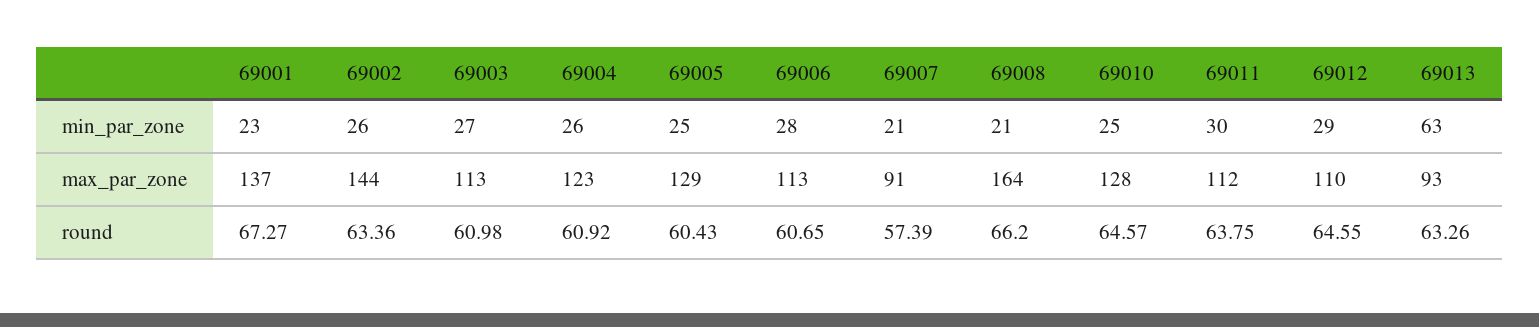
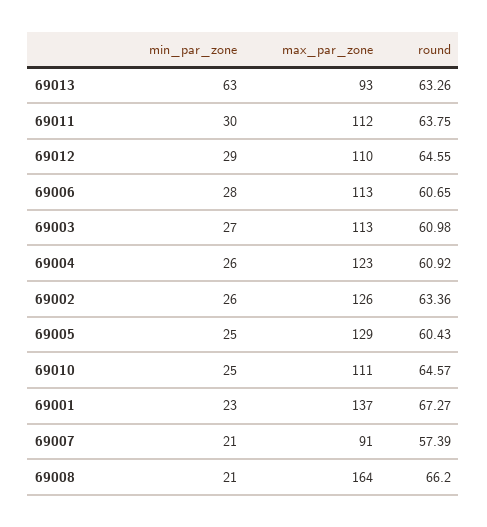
69002, max_par_zone: 144 -> 126
69010, max_par_zone: 128 -> 111

